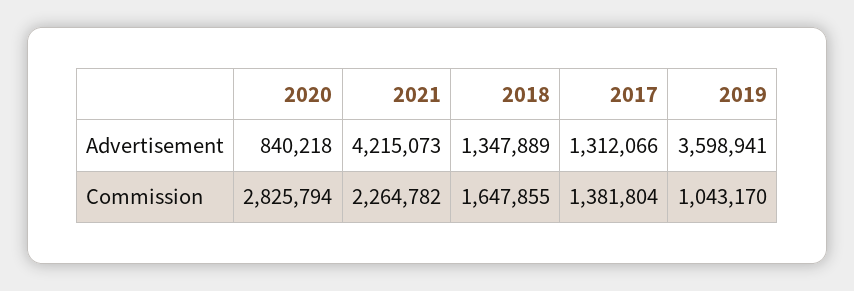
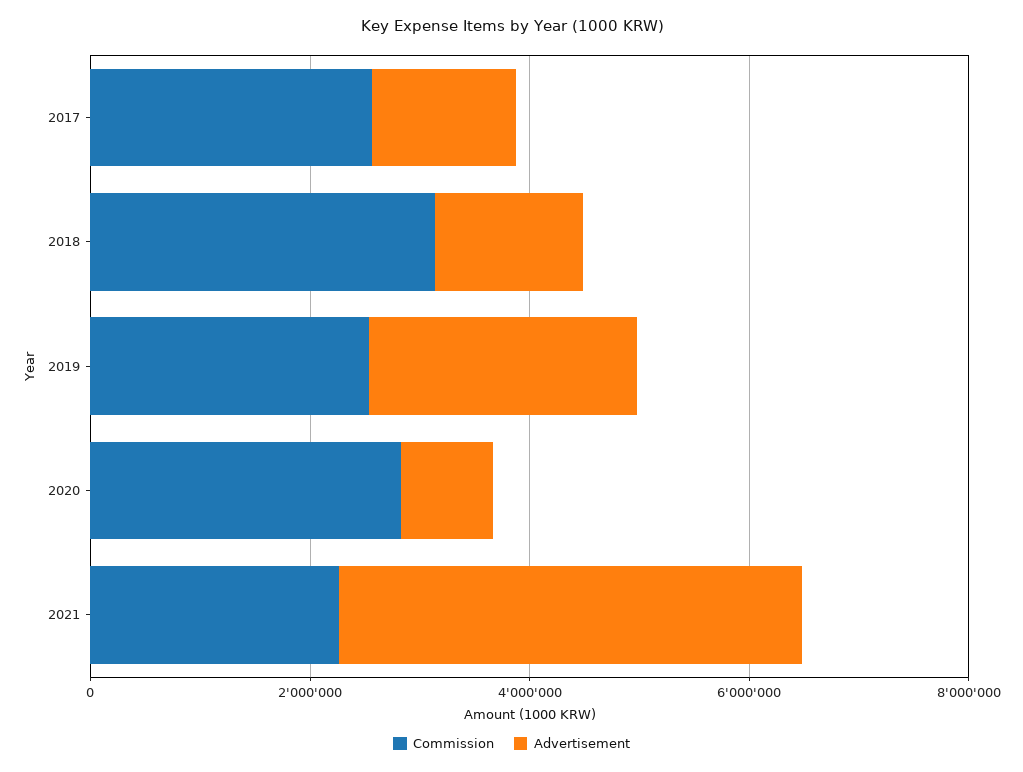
Advertisement, 2019: 3598941 -> 2500000
Commission, 2018: 1647855 -> 3000000
Commission, 2017: 1381804 -> 2500000
Commission, 2019: 1043170 -> 2500000

